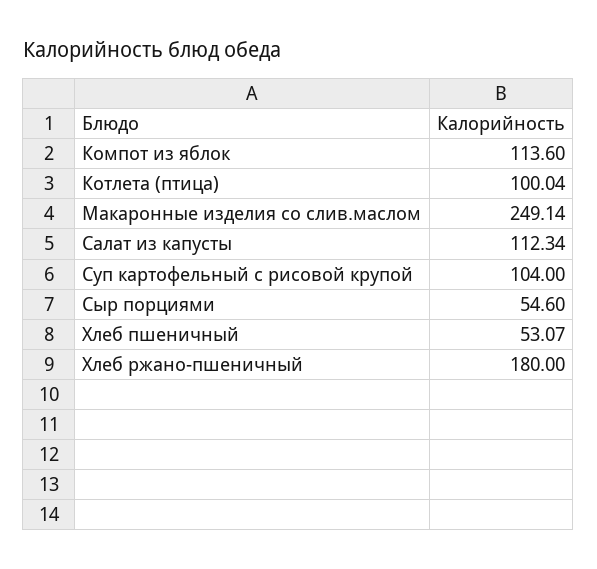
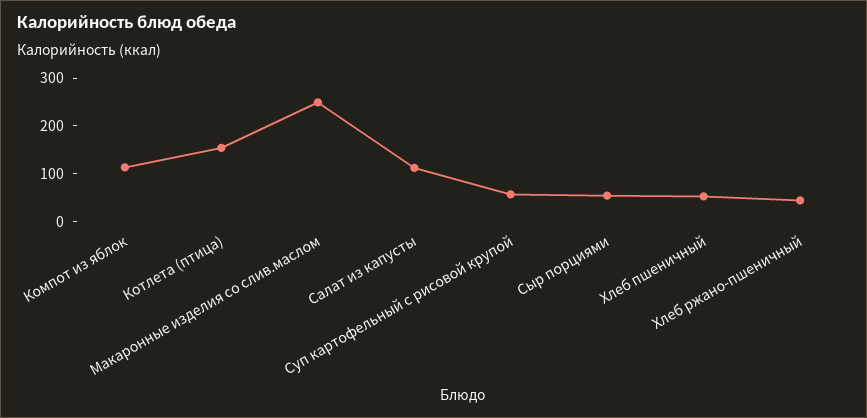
Котлета (птица): 100.04 -> 160
Суп картофельный с рисовой крупой: 104 -> 60
Хлеб ржано-пшеничный: 180 -> 40

